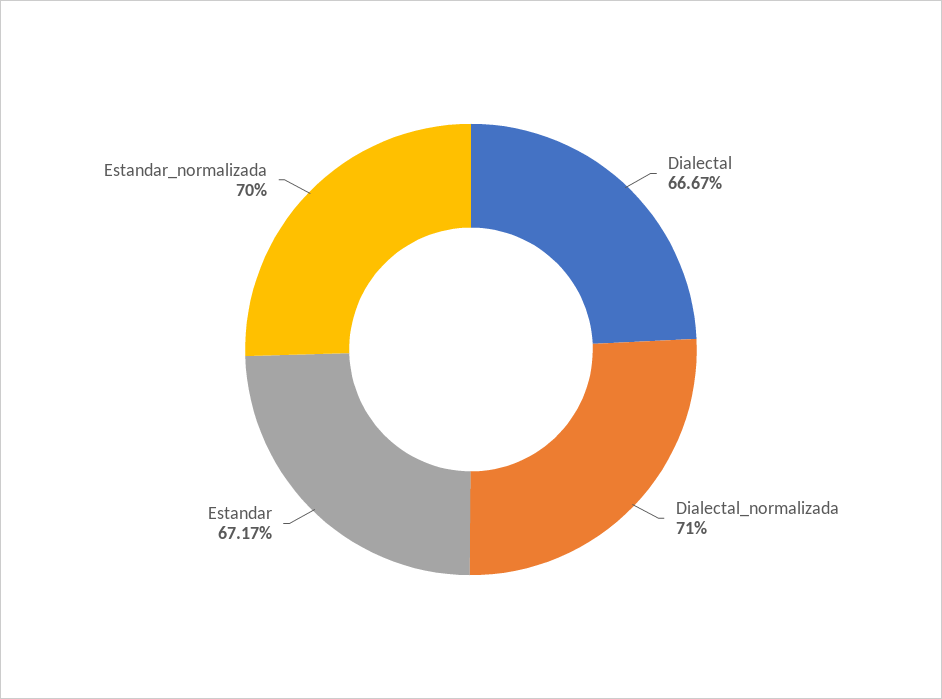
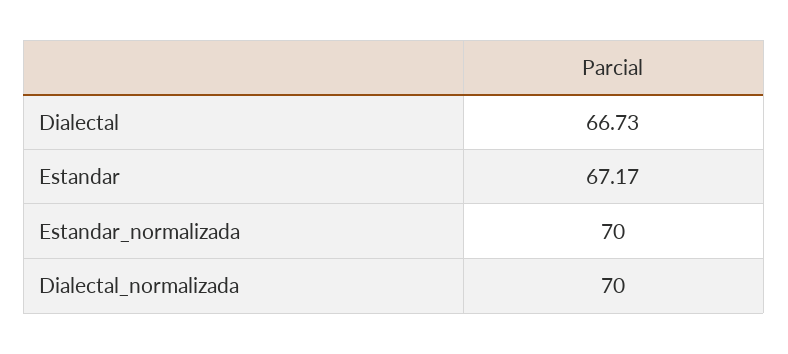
Dialectal: 66.67 -> 66.73
Dialectal_normalizada: 71 -> 70

